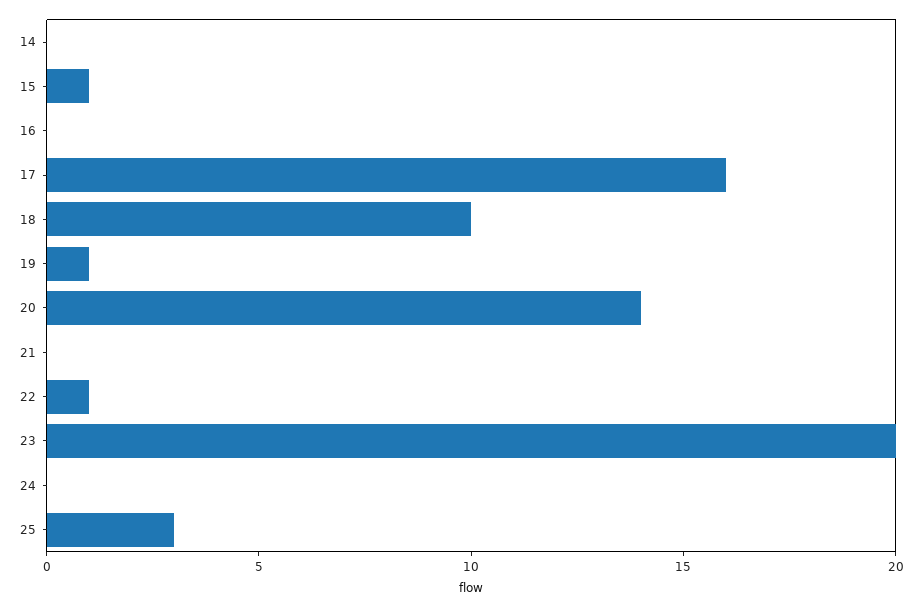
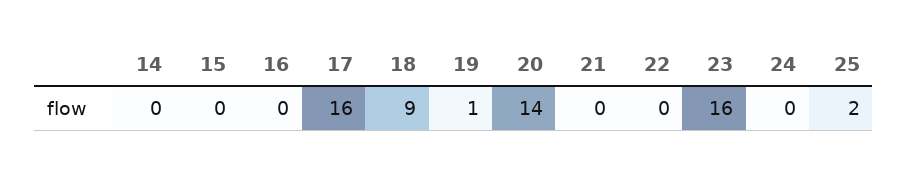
15: 1 -> 0
18: 10 -> 9
22: 1 -> 0
23: 20 -> 16
25: 3 -> 2

